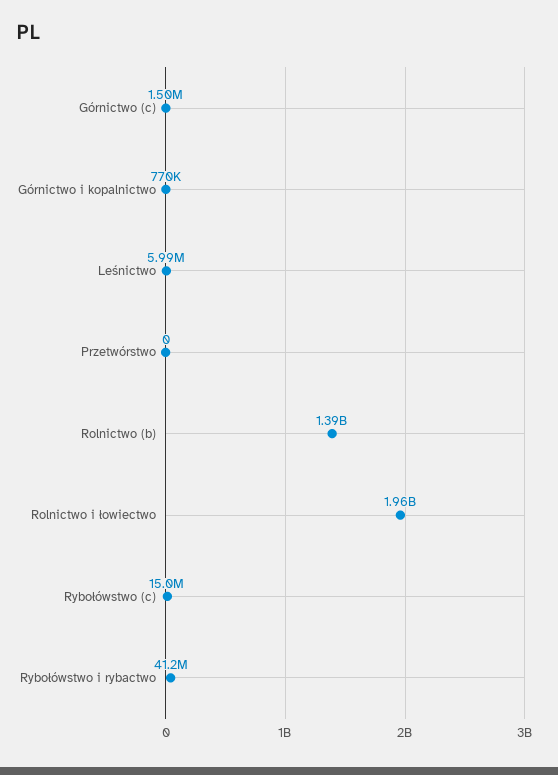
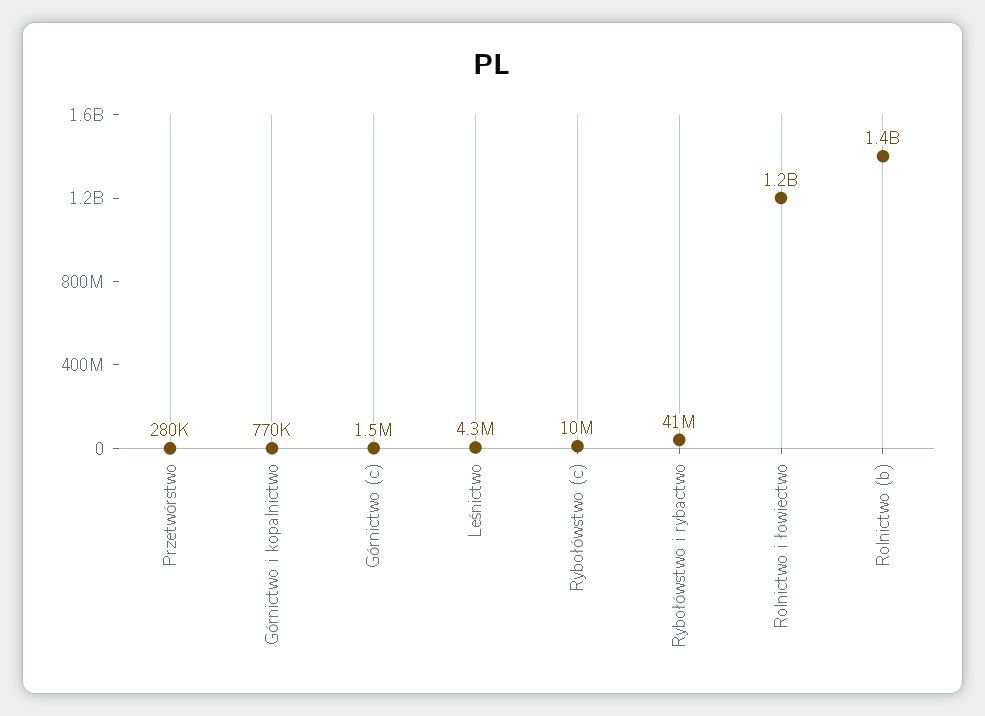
Leśnictwo: 5990000 -> 4300000
Przetwórstwo: 0 -> 280000
Rolnictwo i łowiectwo: 1960000000 -> 1200000000
Rybołówstwo (c): 15000000 -> 10000000

